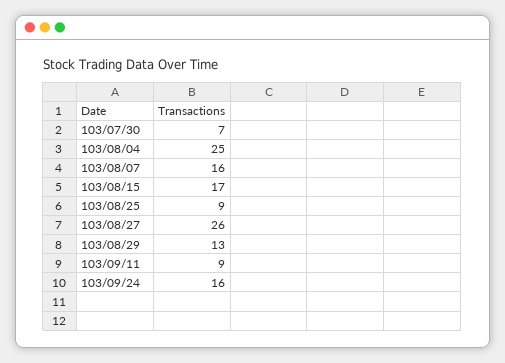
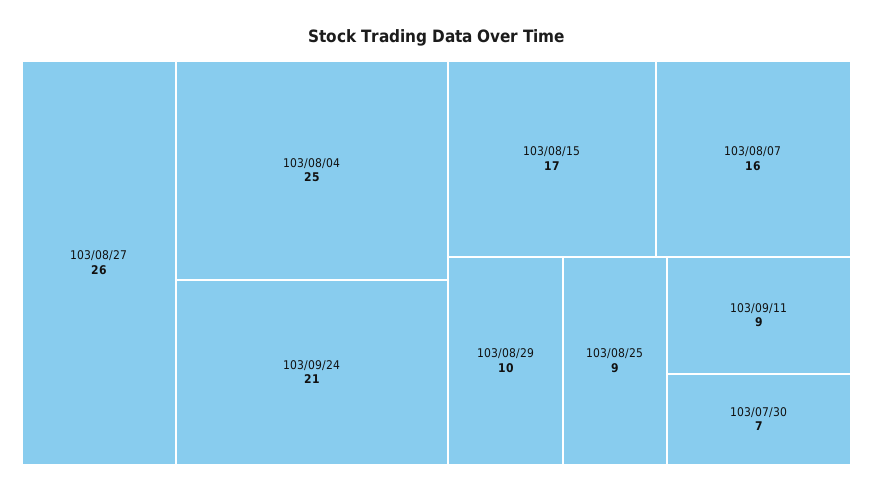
103/08/29: 13 -> 10
103/09/24: 16 -> 21

